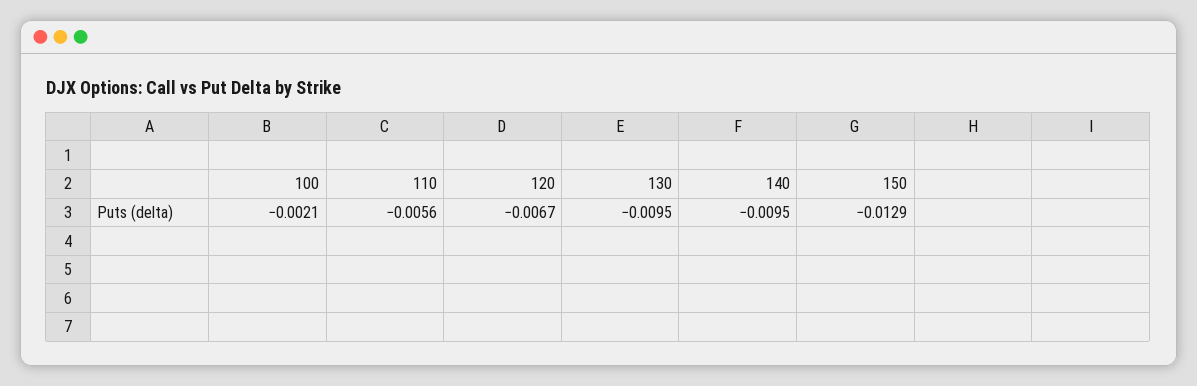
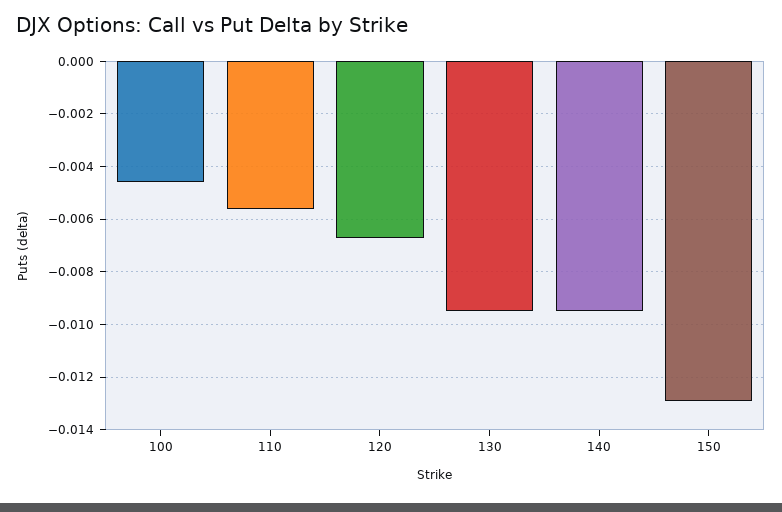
100: -0.0021 -> -0.0045

